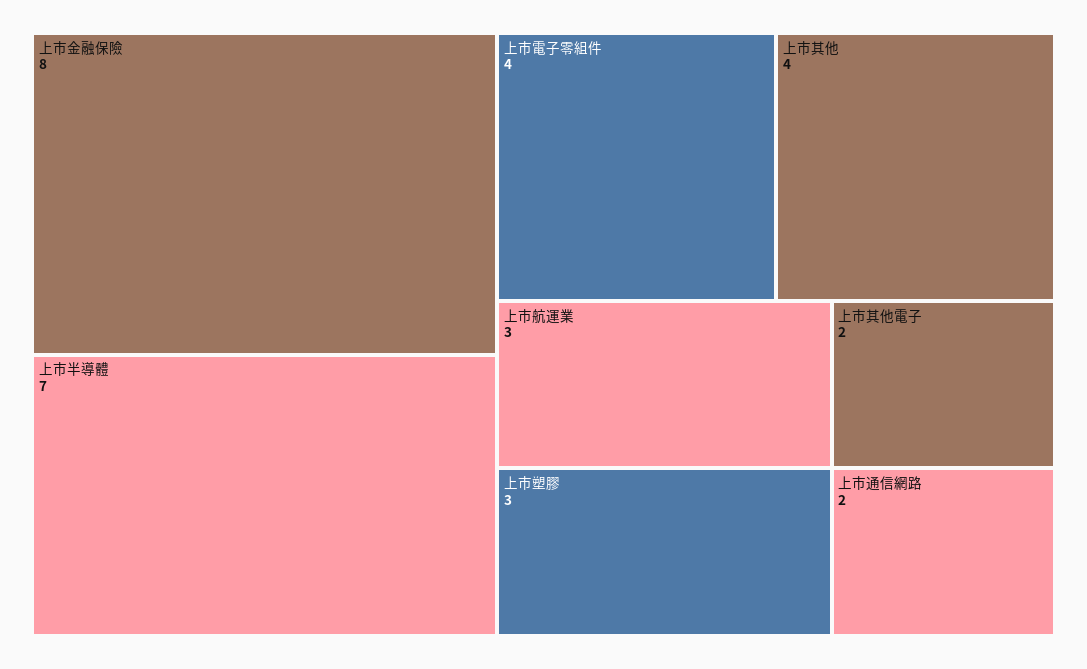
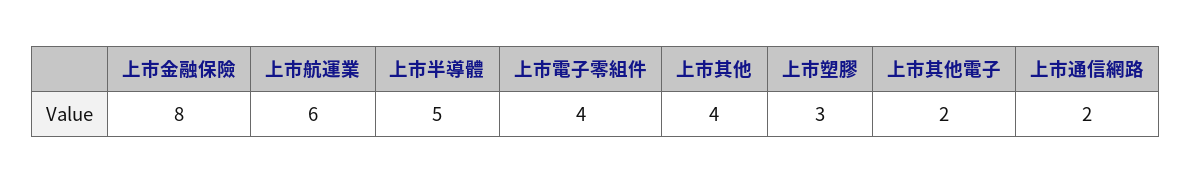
上市半導體: 7 -> 5
上市航運業: 3 -> 6

